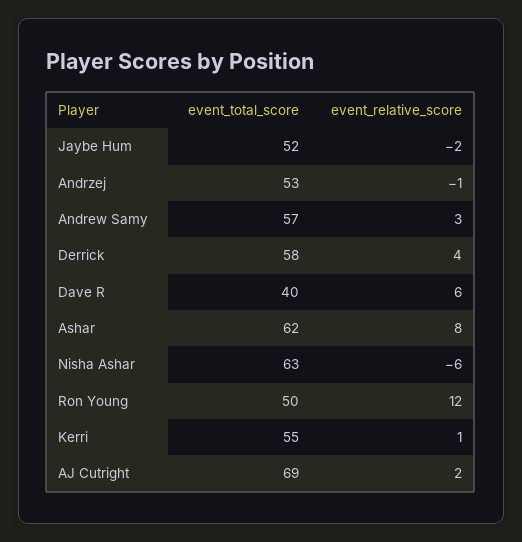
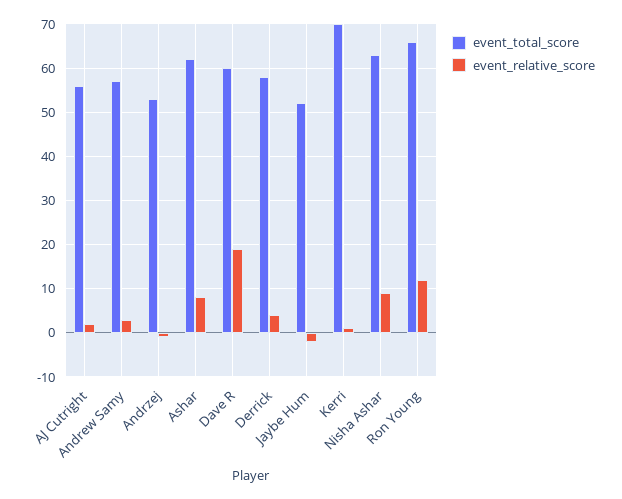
event_total_score, Dave R: 40 -> 60
event_relative_score, Dave R: 6 -> 20
event_relative_score, Nisha Ashar: -6 -> 10
event_total_score, Ron Young: 50 -> 65
event_total_score, Kerri: 55 -> 70
event_total_score, AJ Cutright: 69 -> 55

